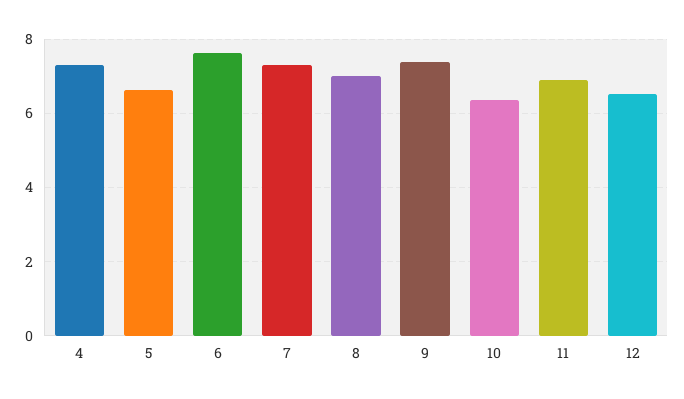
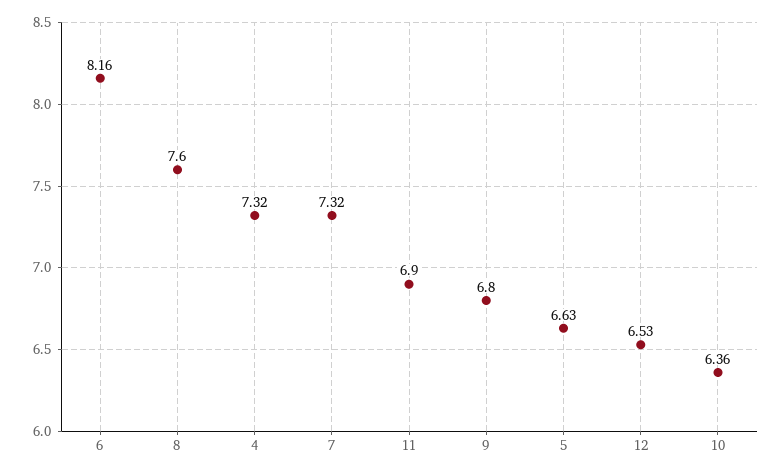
6: 7.6 -> 8.16
8: 7 -> 7.6
9: 7.4 -> 6.8

